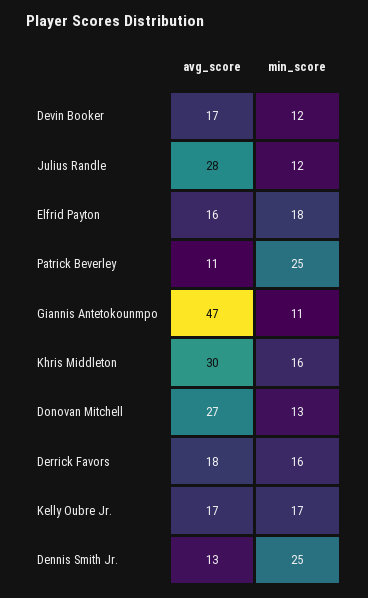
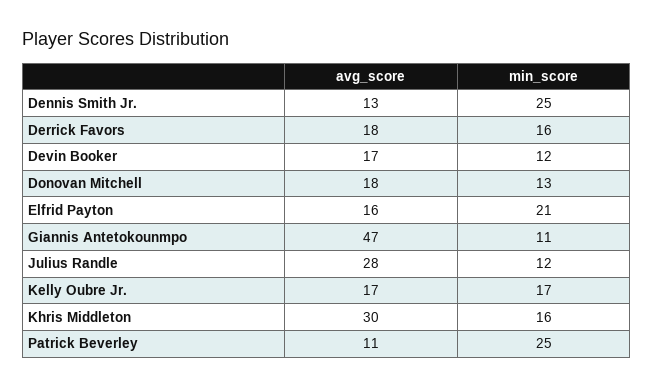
min_score, Elfrid Payton: 18 -> 21
avg_score, Donovan Mitchell: 27 -> 18

